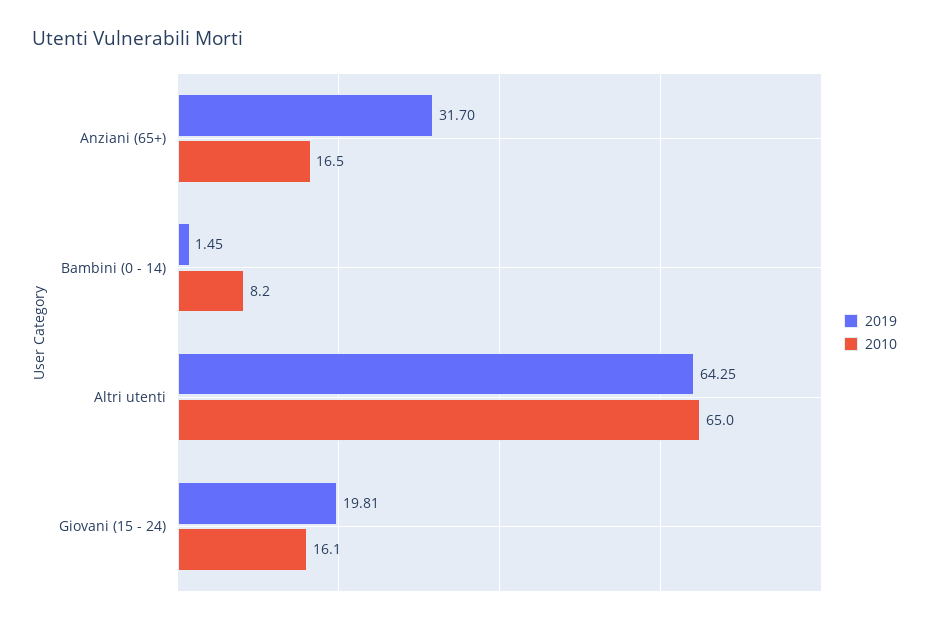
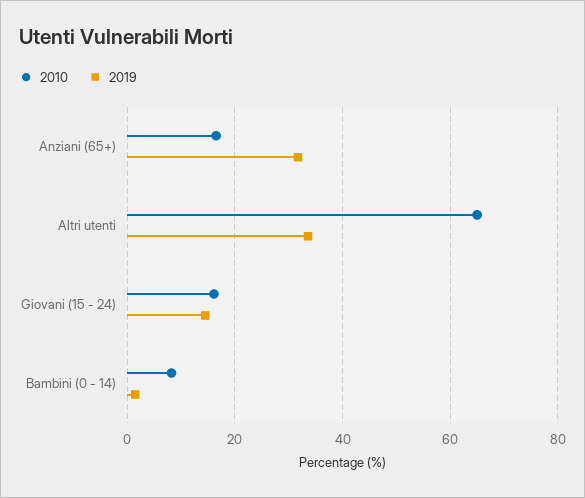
2019, Altri utenti: 64.25 -> 34
2019, Giovani (15 - 24): 19.81 -> 14

